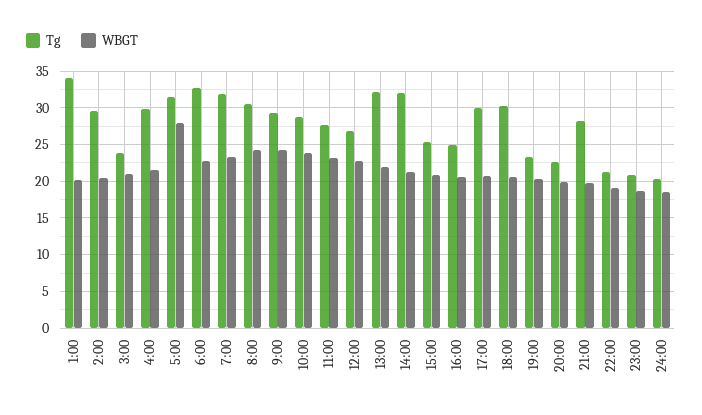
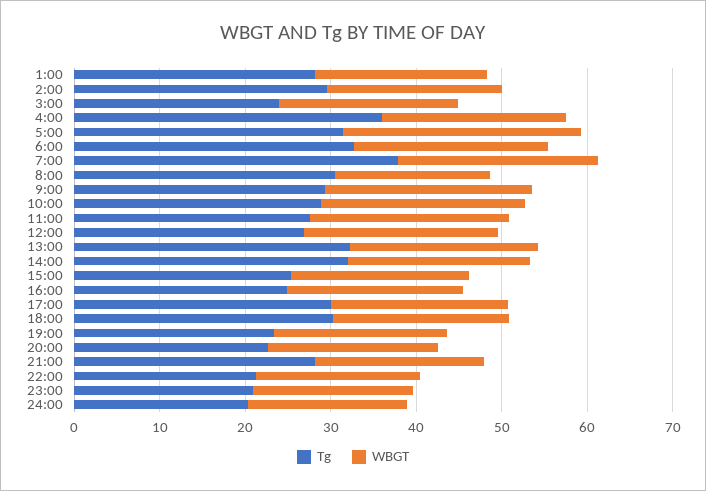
Tg, 1:00: 34 -> 28
Tg, 4:00: 30 -> 36
Tg, 7:00: 32 -> 38
WBGT, 8:00: 24 -> 18

